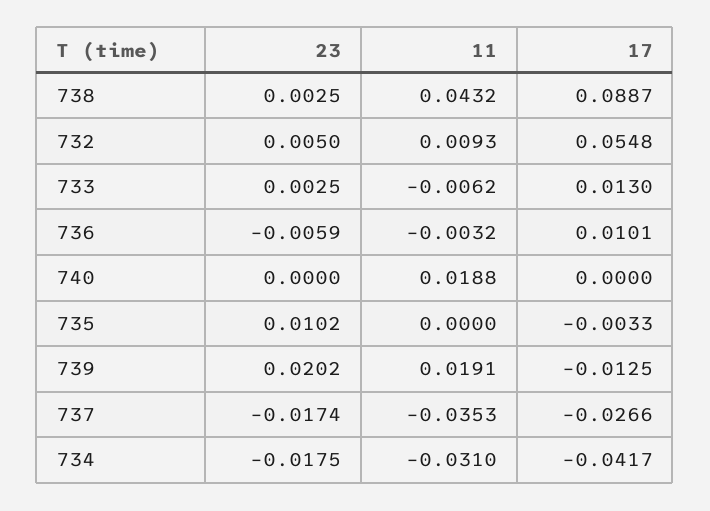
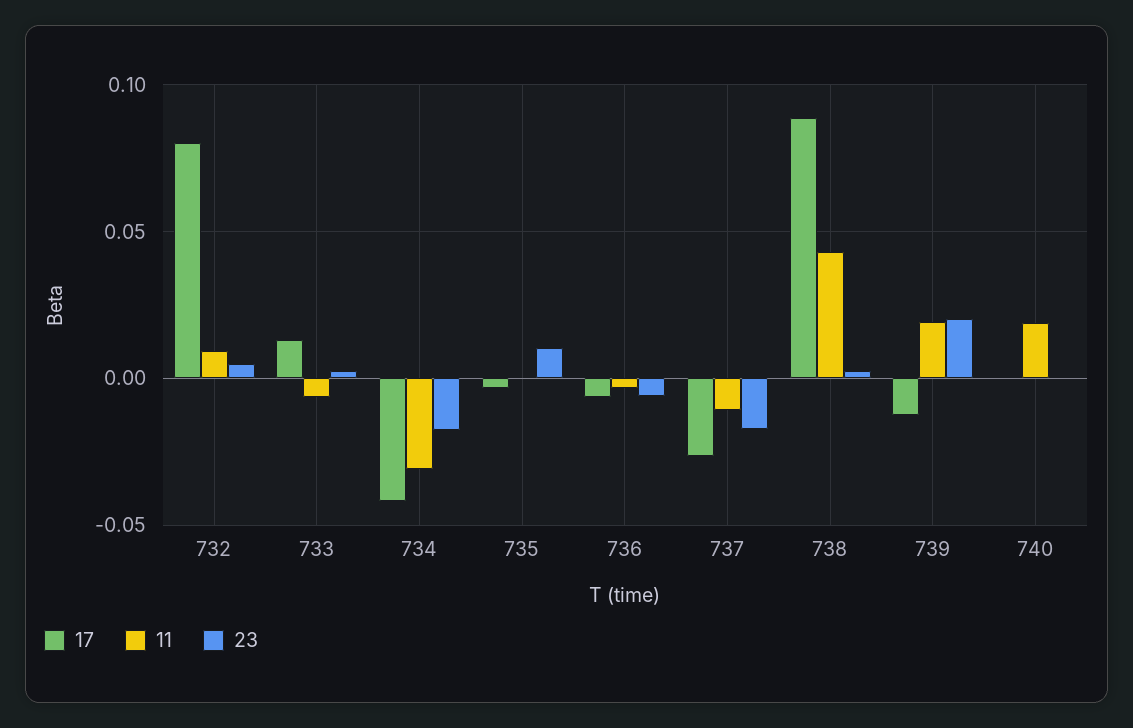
17, 732: 0.0548 -> 0.08
17, 736: 0.0101 -> -0.005
11, 737: -0.0353 -> -0.01

